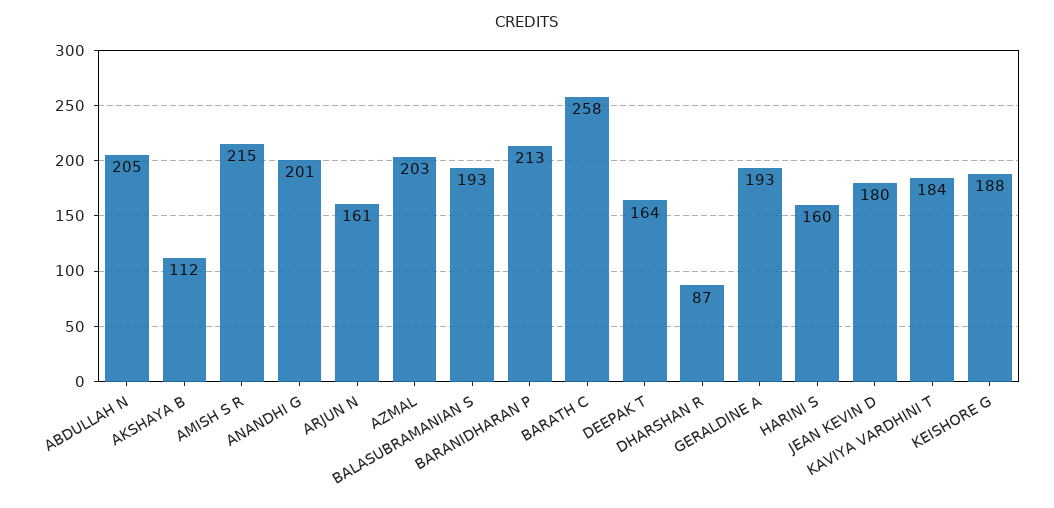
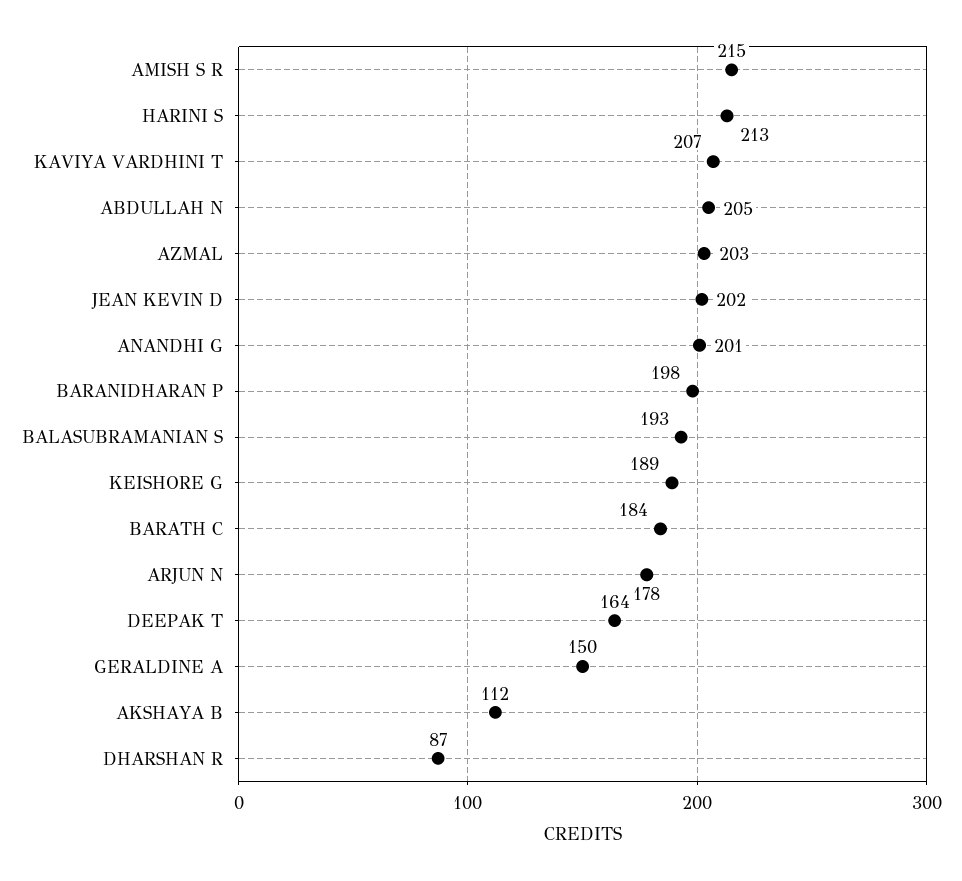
ARJUN N: 161 -> 178
BARANIDHARAN P: 213 -> 198
BARATH C: 258 -> 184
GERALDINE A: 193 -> 150
HARINI S: 160 -> 213
JEAN KEVIN D: 180 -> 202
KAVIYA VARDHINI T: 184 -> 207
KEISHORE G: 188 -> 189

